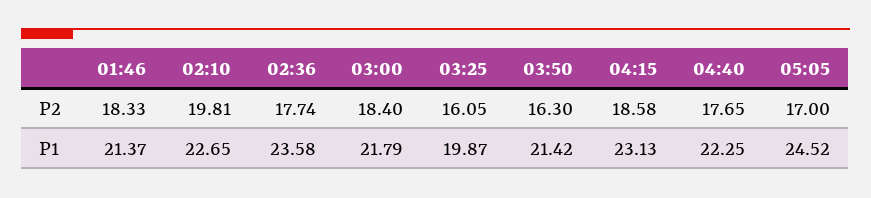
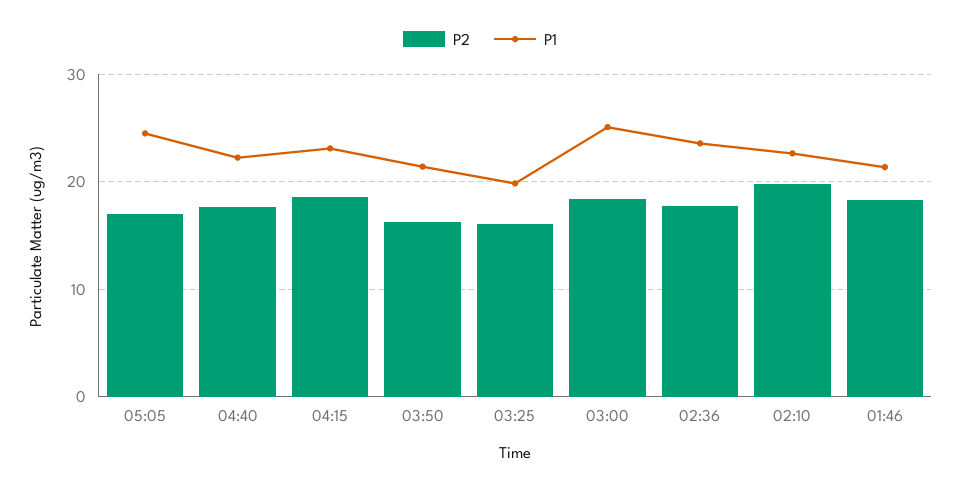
P1, 03:00: 21.79 -> 25

